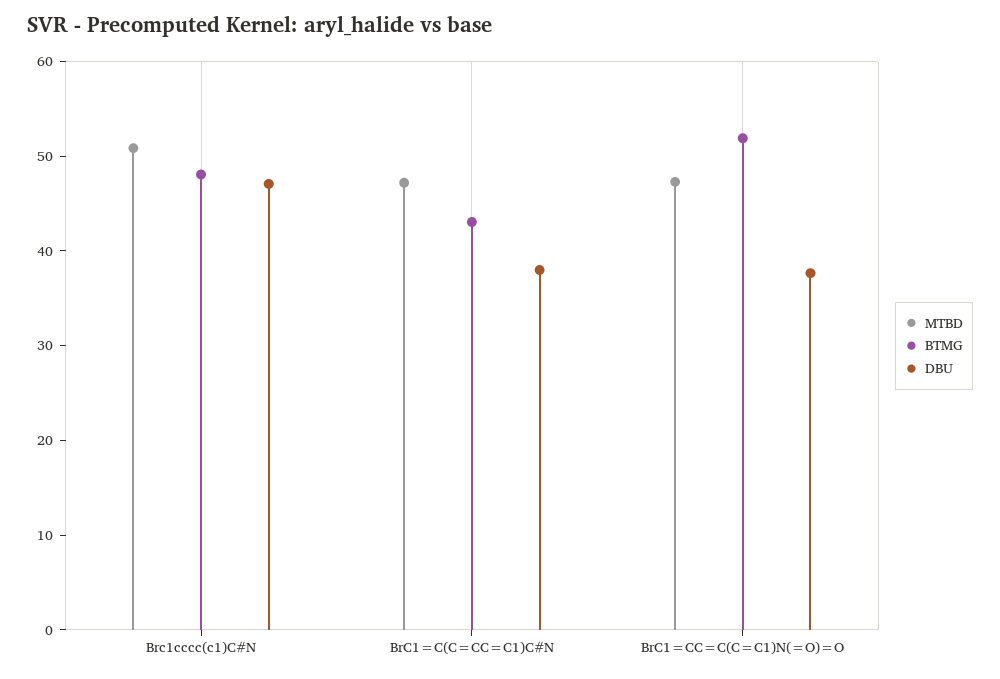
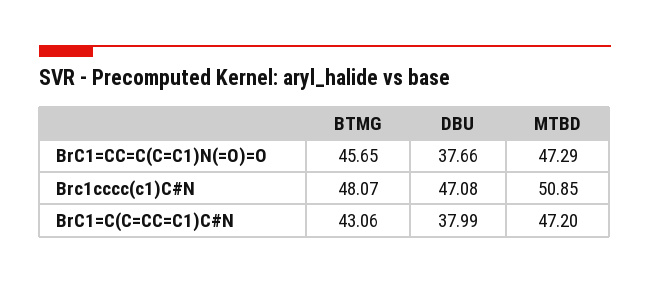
BTMG, BrC1=CC=C(C=C1)N(=O)=O: 52 -> 45.65

